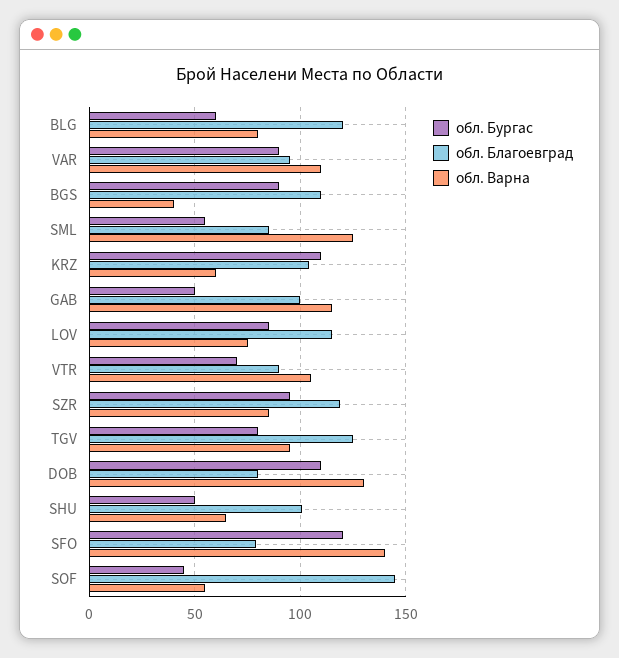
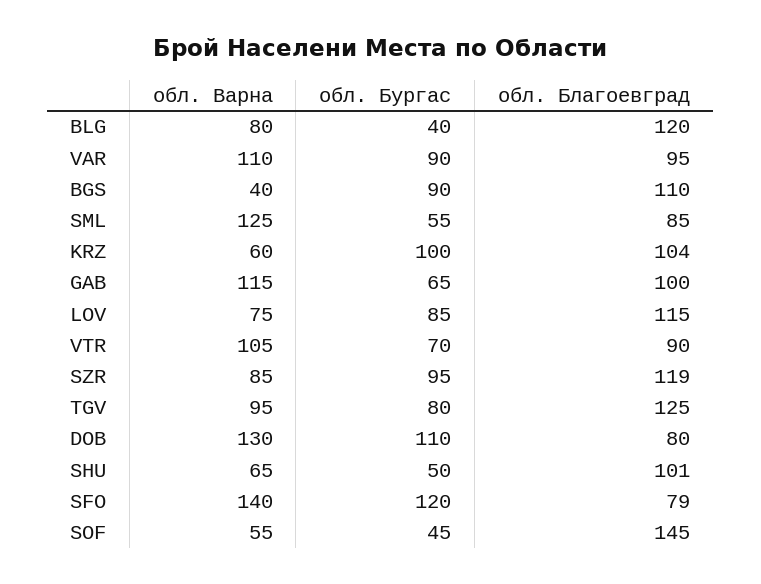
обл. Бургас, BLG: 60 -> 40
обл. Бургас, KRZ: 110 -> 100
обл. Бургас, GAB: 50 -> 65

